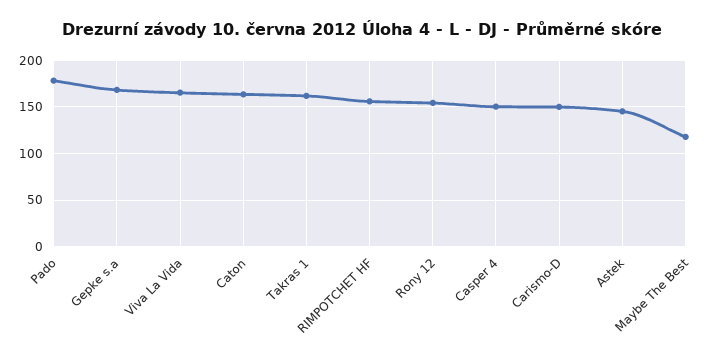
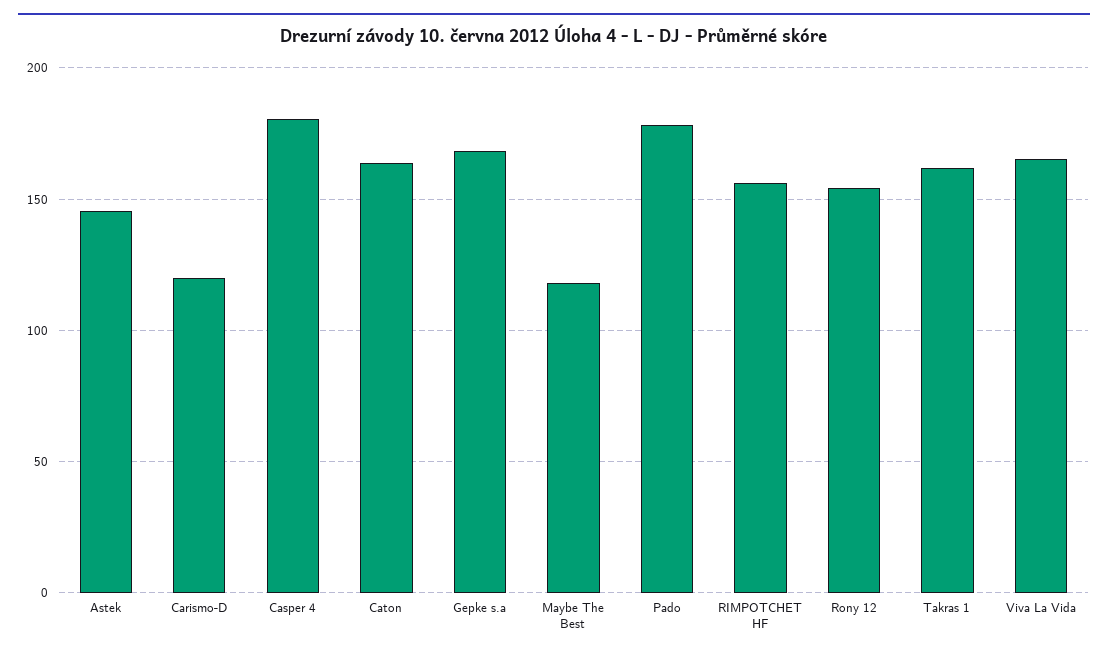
Casper 4: 150 -> 180
Carismo-D: 150 -> 120

